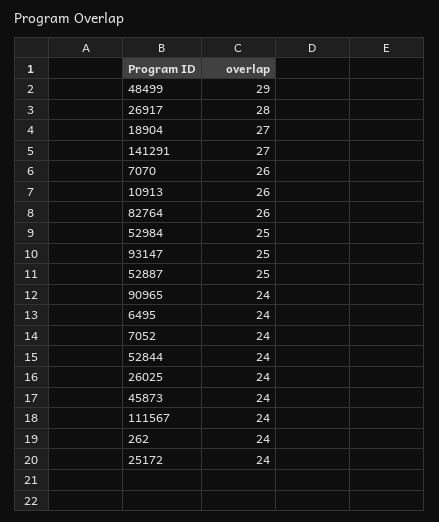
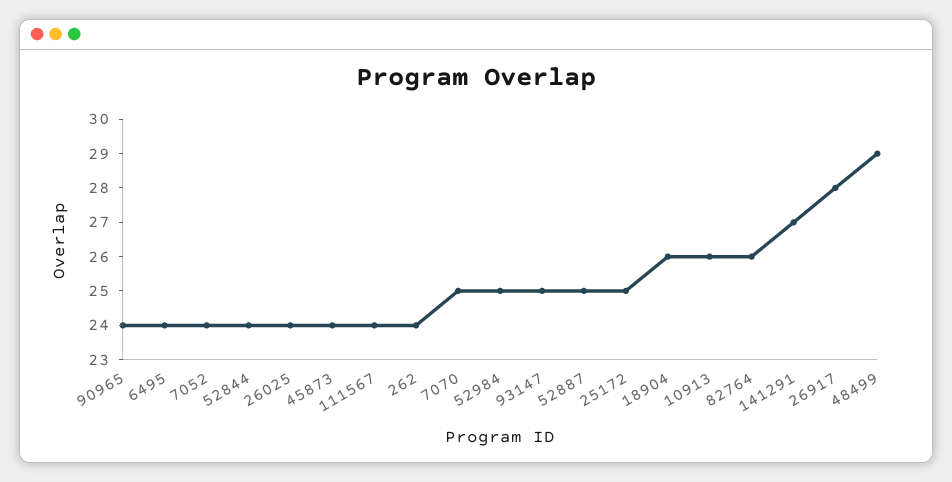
18904: 27 -> 26
7070: 26 -> 25
25172: 24 -> 25

